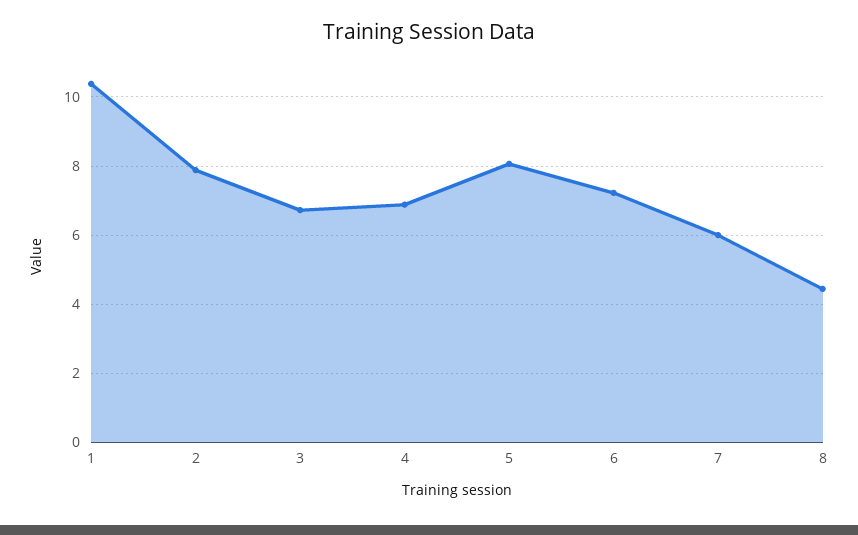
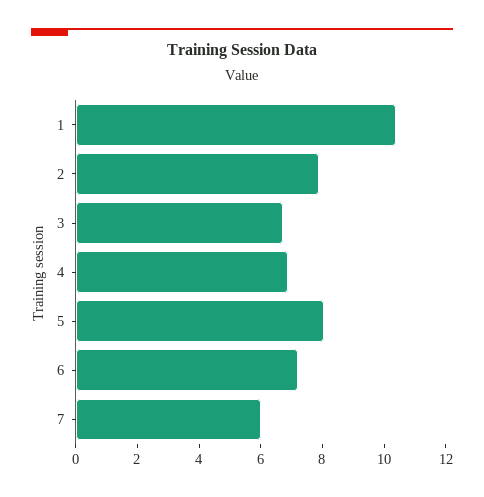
8: 4.4 -> none

